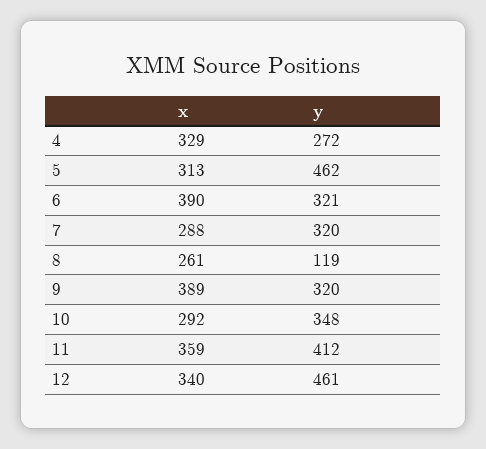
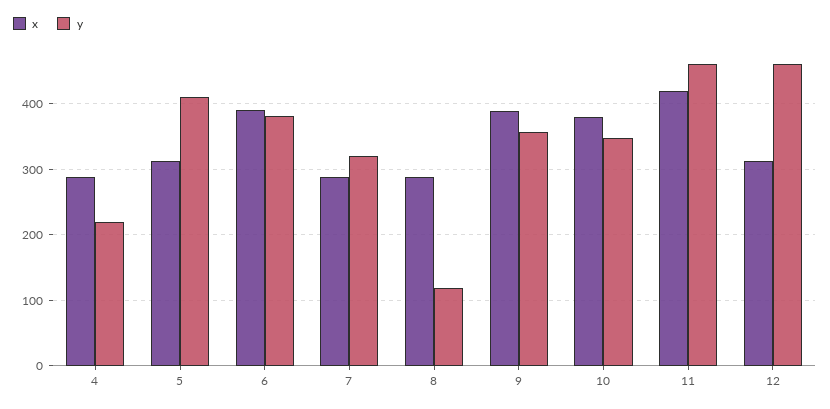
x, 4: 329 -> 290
y, 4: 272 -> 220
y, 5: 462 -> 410
y, 6: 321 -> 380
x, 8: 261 -> 290
y, 9: 320 -> 360
x, 10: 292 -> 380
x, 11: 359 -> 420
y, 11: 412 -> 460
x, 12: 340 -> 310

